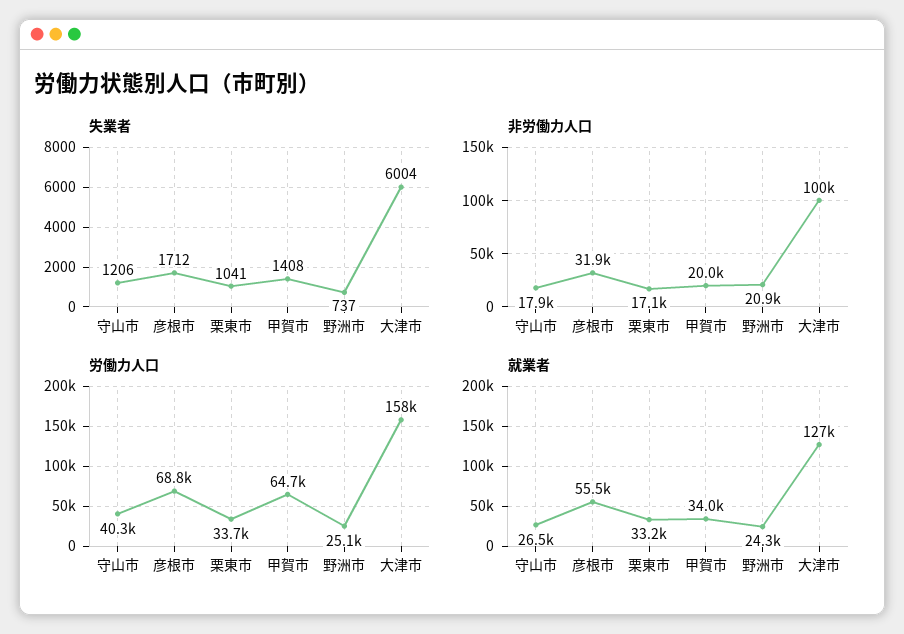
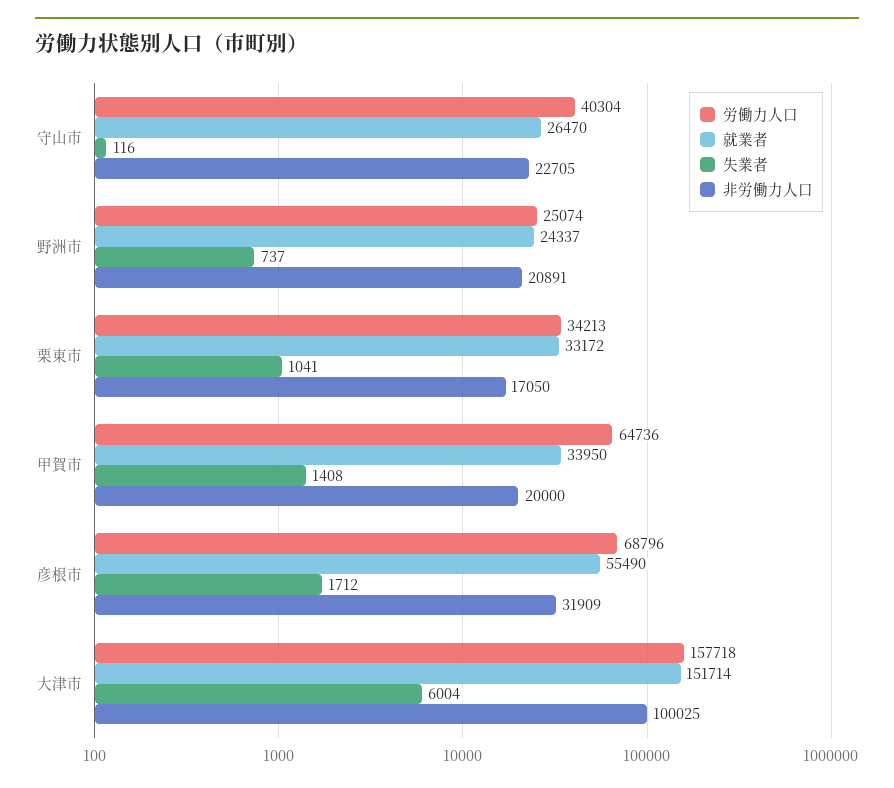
失業者, 守山市: 1206 -> 116
非労働力人口, 守山市: 17900 -> 22705
労働力人口, 栗東市: 33700 -> 34213
就業者, 大津市: 127000 -> 151714

